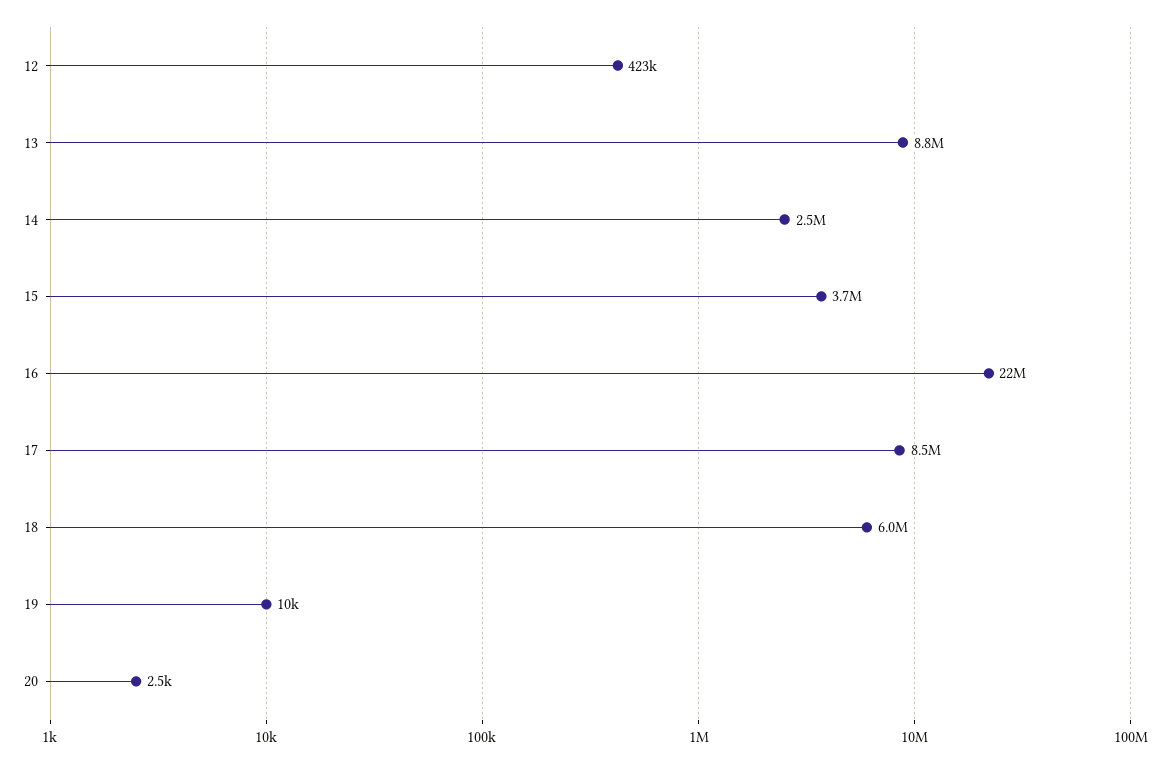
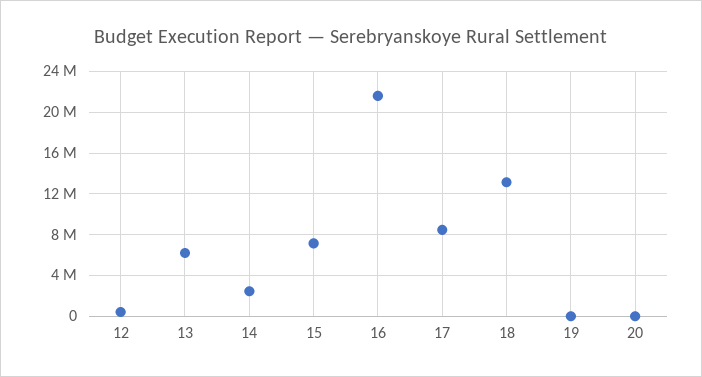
13: 8800000 -> 6000000
15: 3700000 -> 7000000
18: 6000000 -> 13000000

